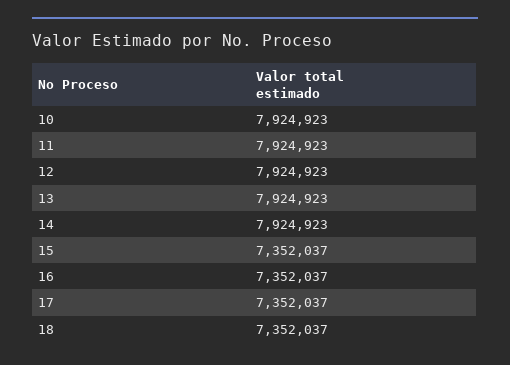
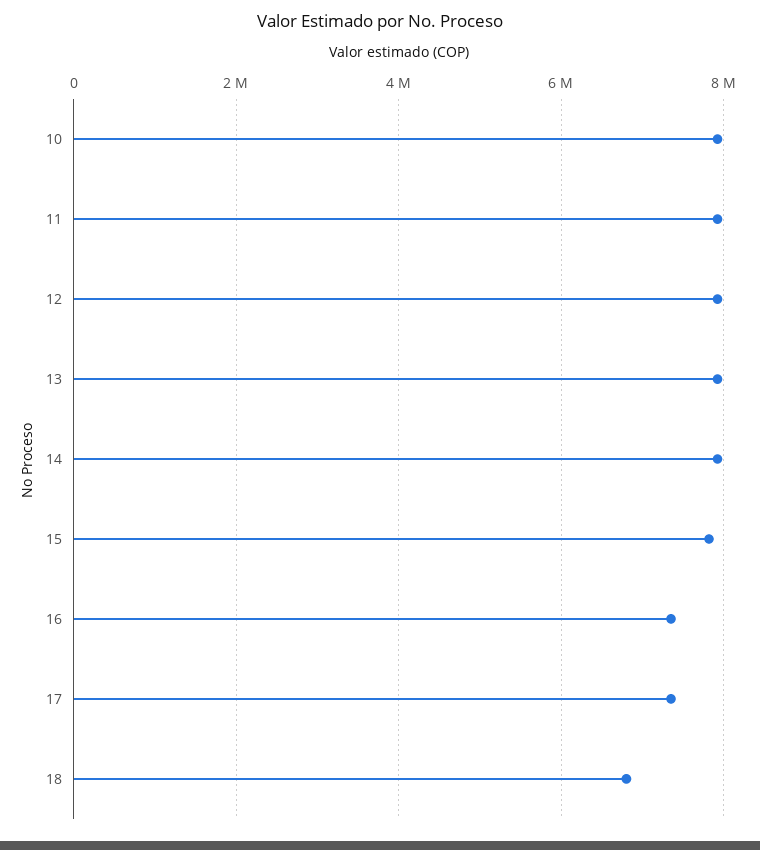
15: 7352037 -> 7800000
18: 7352037 -> 6800000

